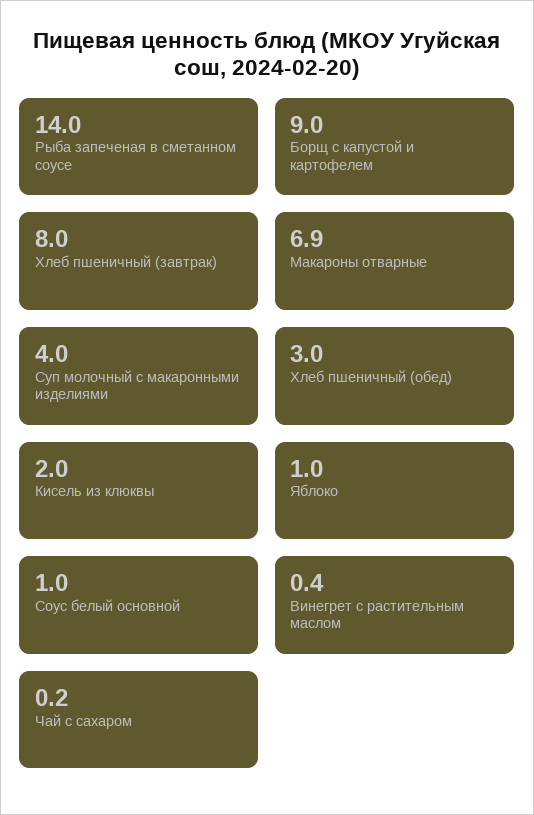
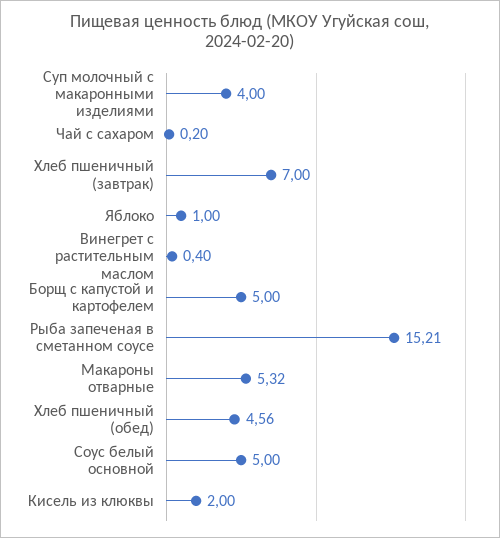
Рыба запеченая в сметанном соусе: 14 -> 15.21
Борщ с капустой и картофелем: 9 -> 5
Хлеб пшеничный (завтрак): 8 -> 7
Макароны отварные: 6.9 -> 5.32
Хлеб пшеничный (обед): 3 -> 4.56
Соус белый основной: 1 -> 5

